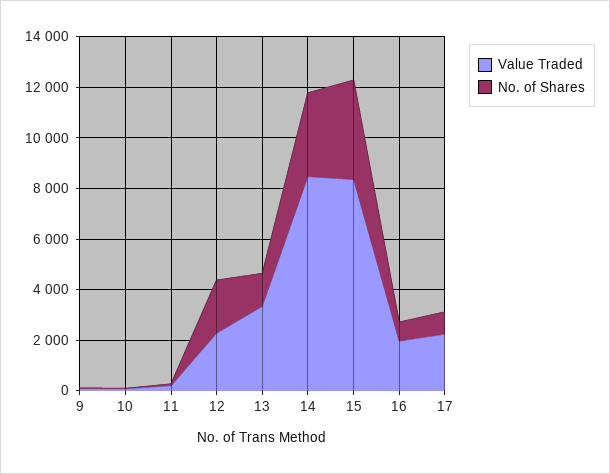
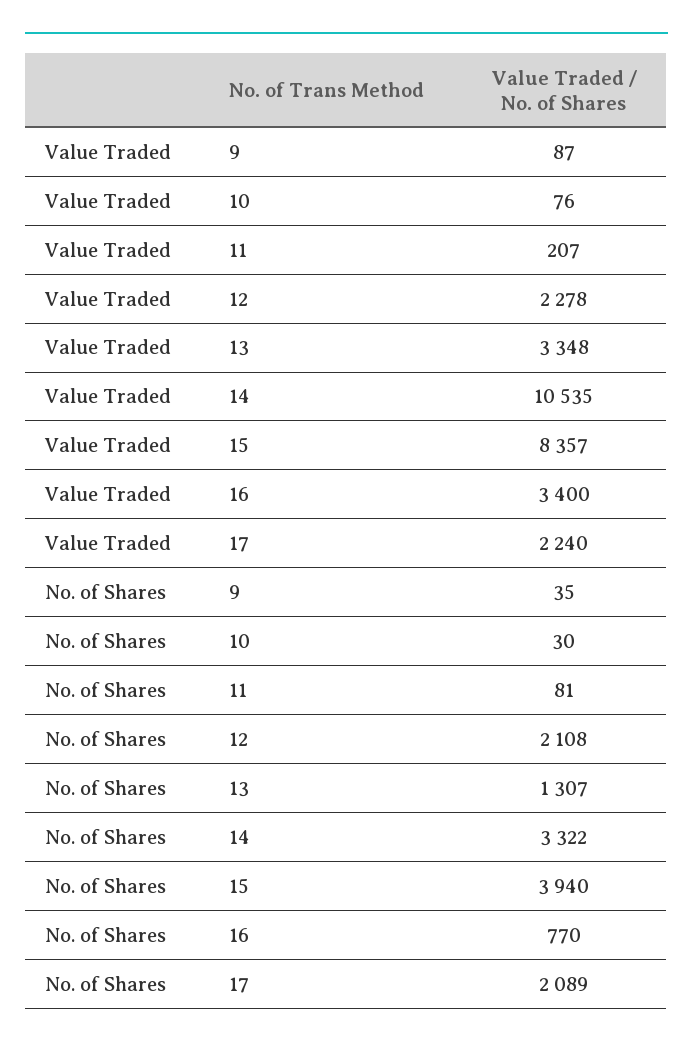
Value Traded, 14: 8500 -> 10535
Value Traded, 16: 2000 -> 3400
No. of Shares, 17: 1000 -> 2089

